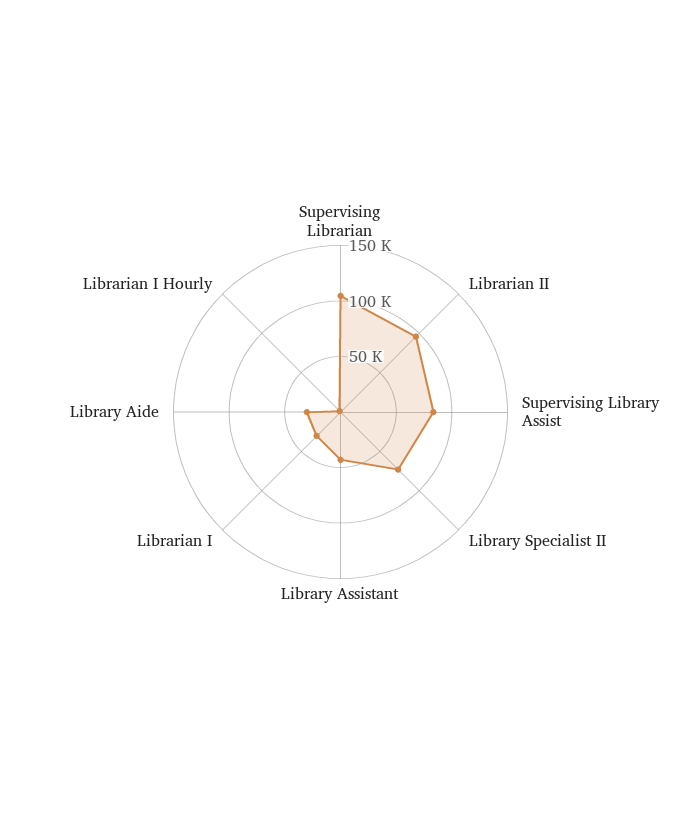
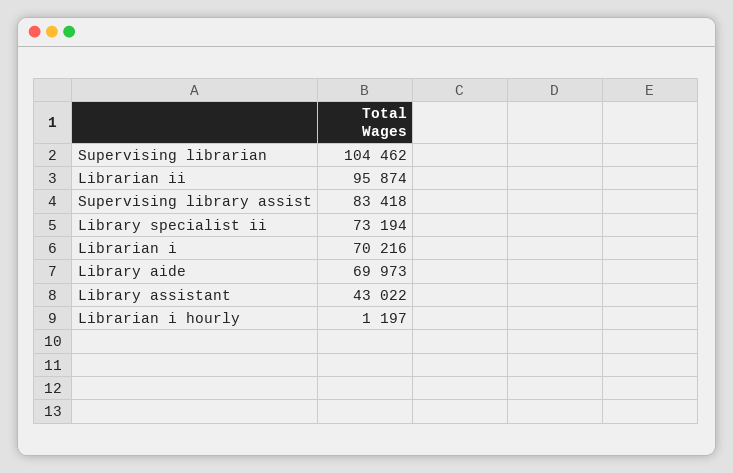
Librarian I: 30000 -> 70216
Library Aide: 30000 -> 69973

